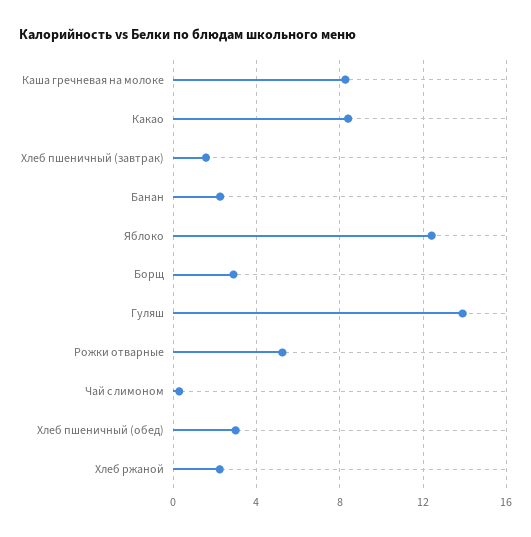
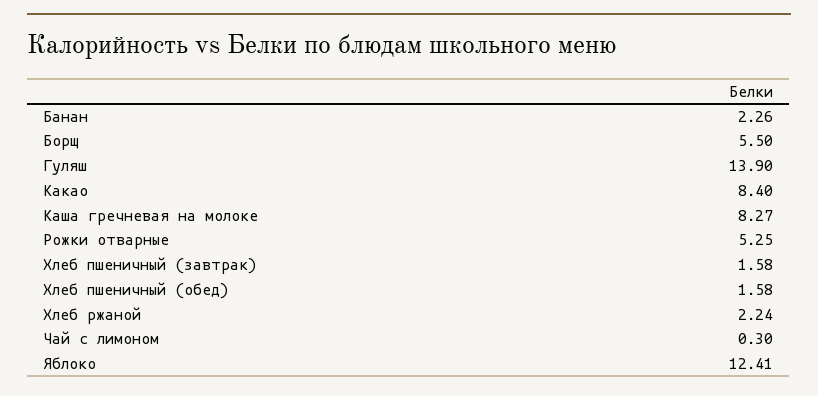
Борщ: 3 -> 5.5
Хлеб пшеничный (обед): 3 -> 1.58

